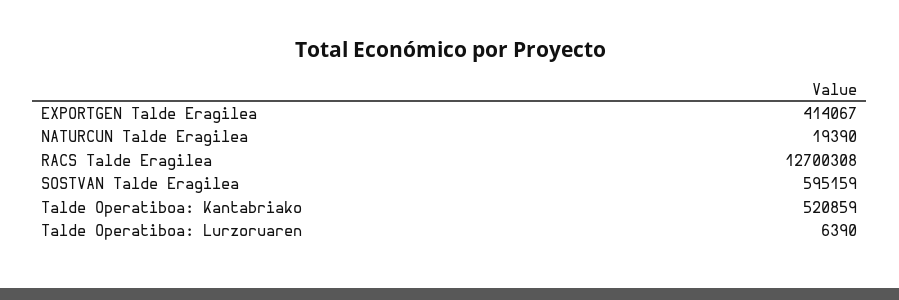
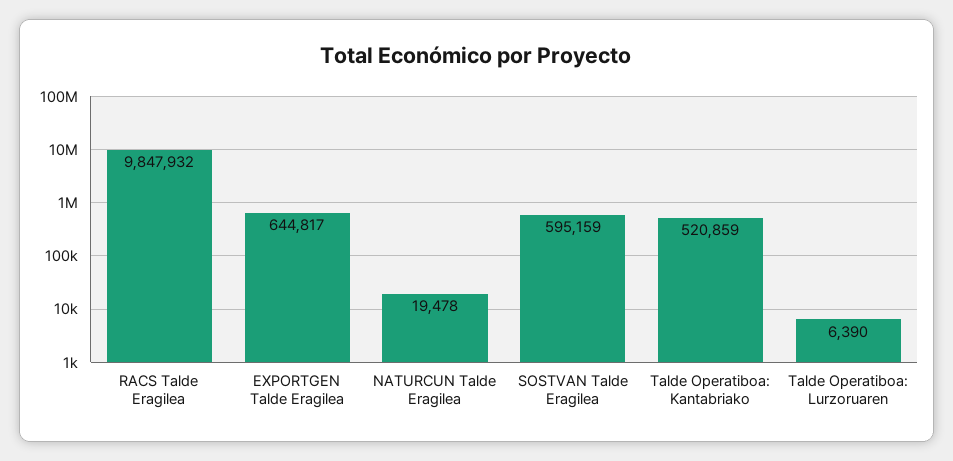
EXPORTGEN Talde Eragilea: 414067 -> 644817
NATURCUN Talde Eragilea: 19390 -> 19478
RACS Talde Eragilea: 12700308 -> 9847932

